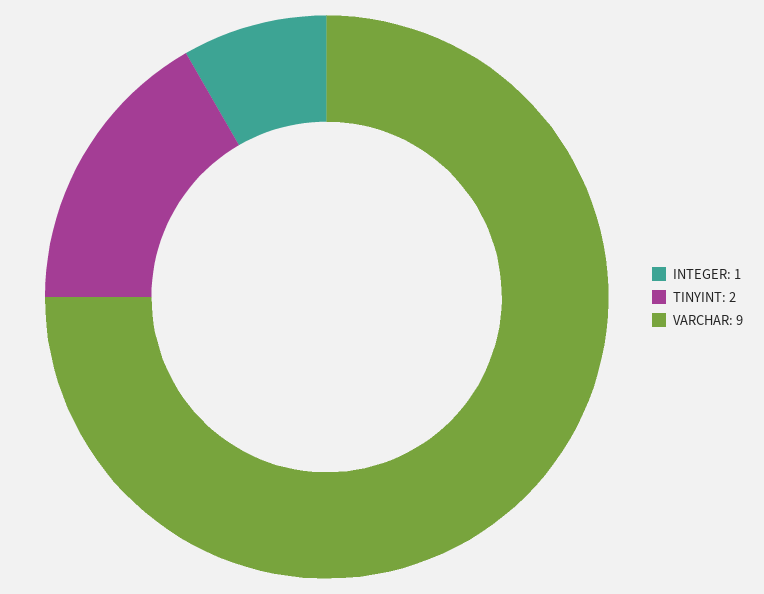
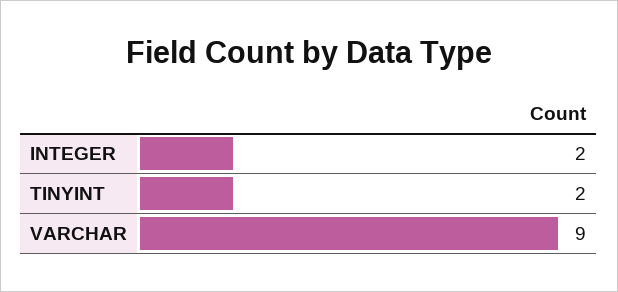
INTEGER: 1 -> 2

